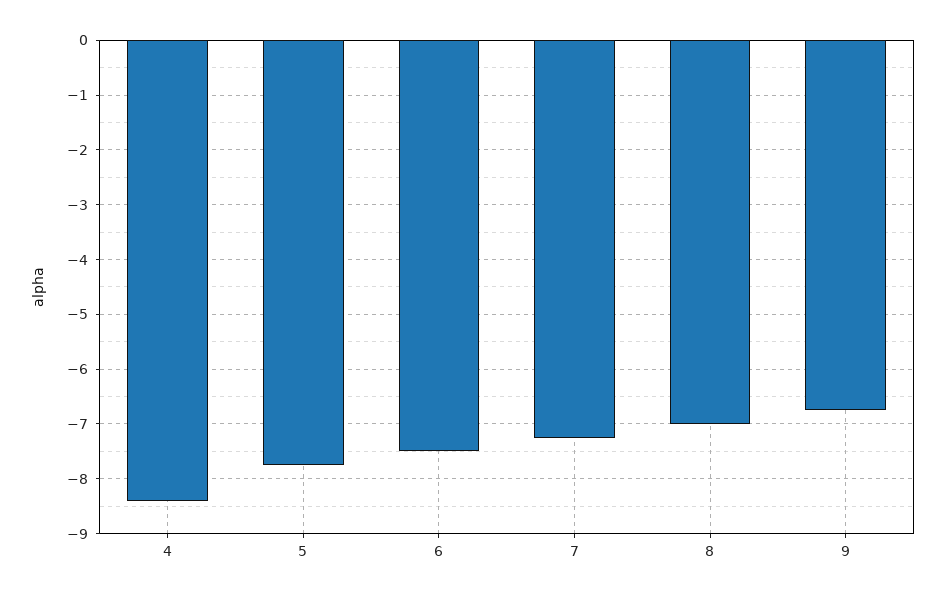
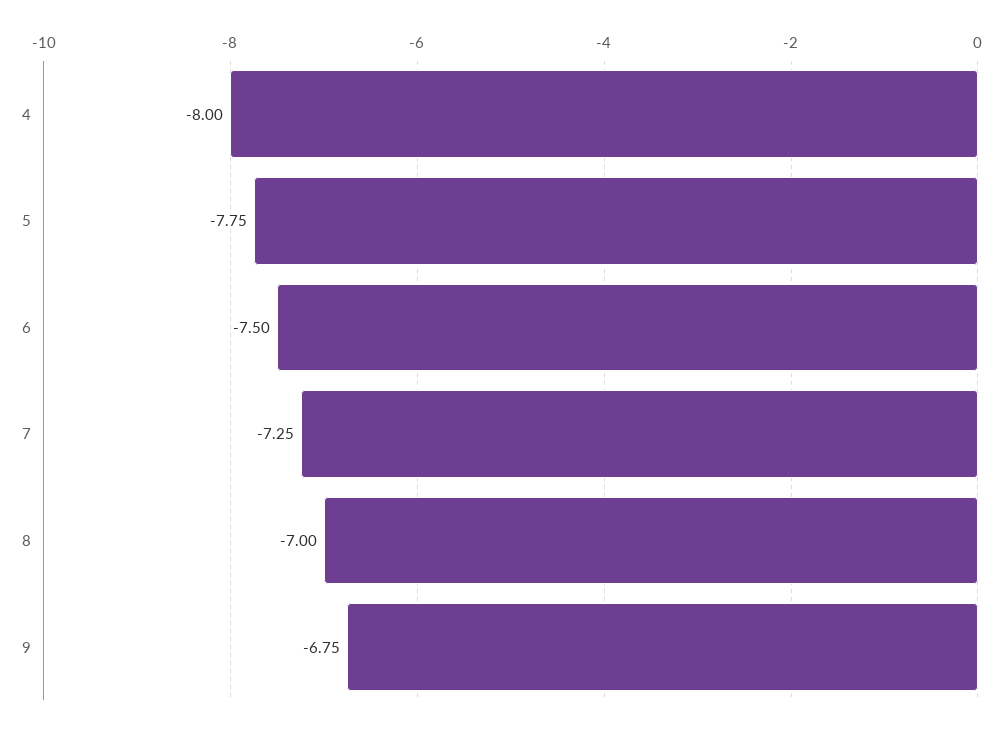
4: -8.4 -> -8

